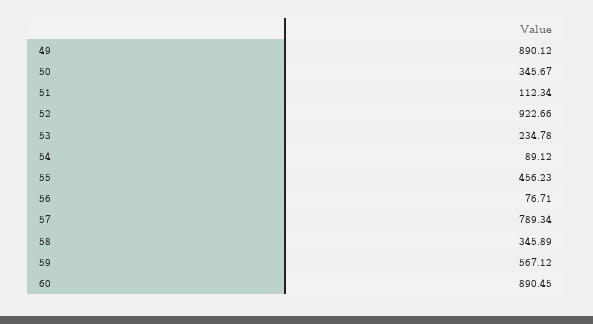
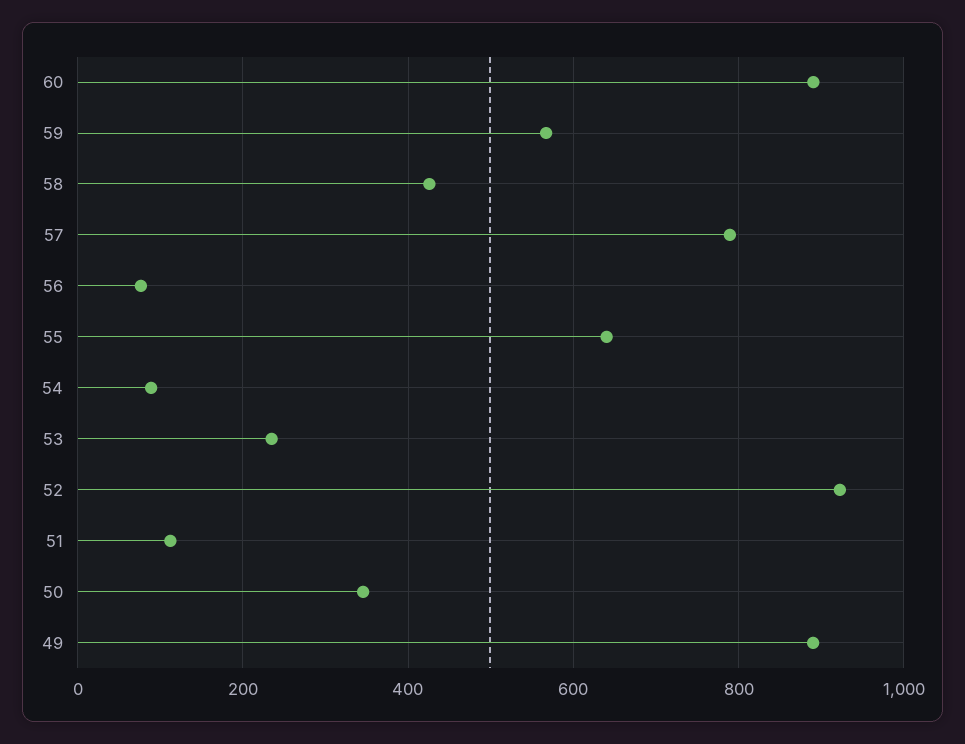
55: 456.23 -> 640
58: 345.89 -> 420

